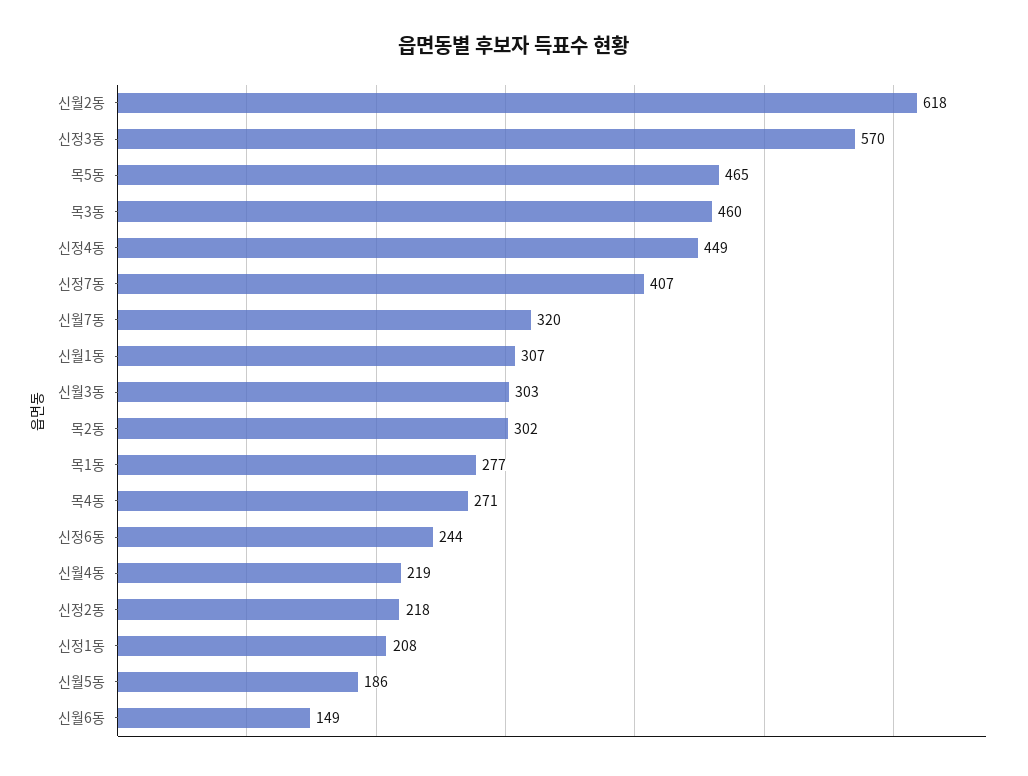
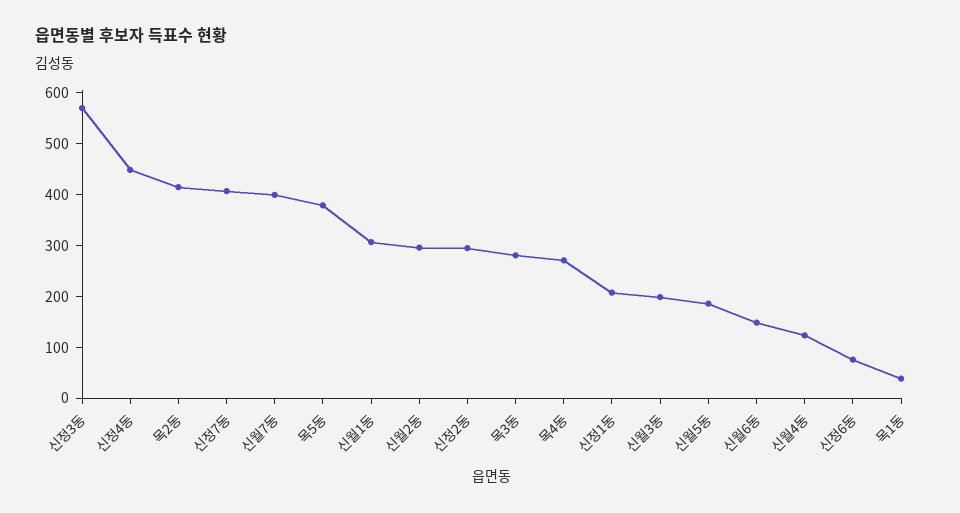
신월2동: 618 -> 300
목5동: 465 -> 380
목3동: 460 -> 280
신월7동: 320 -> 400
신월3동: 303 -> 200
목2동: 302 -> 420
목1동: 277 -> 40
신정6동: 244 -> 80
신월4동: 219 -> 120
신정2동: 218 -> 300

